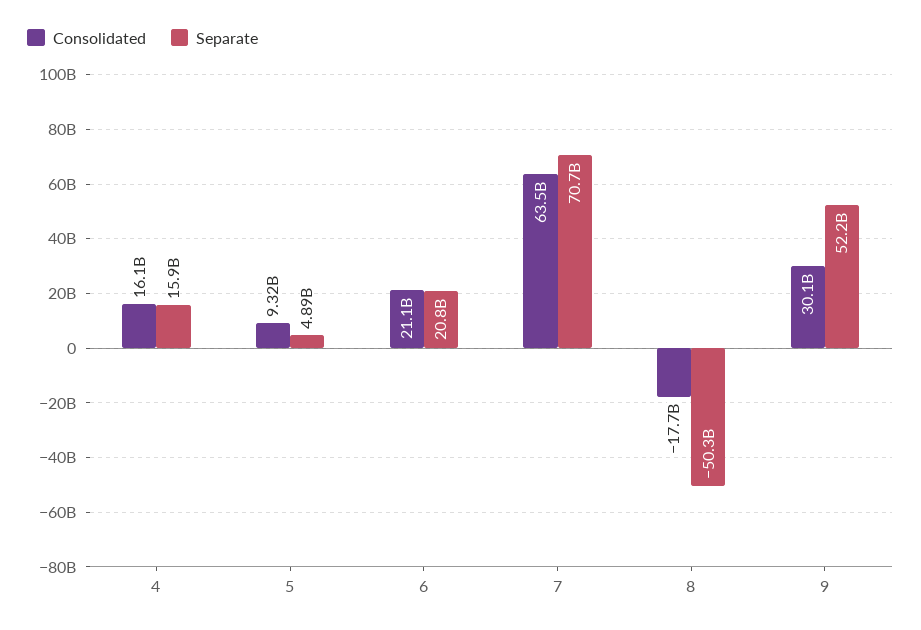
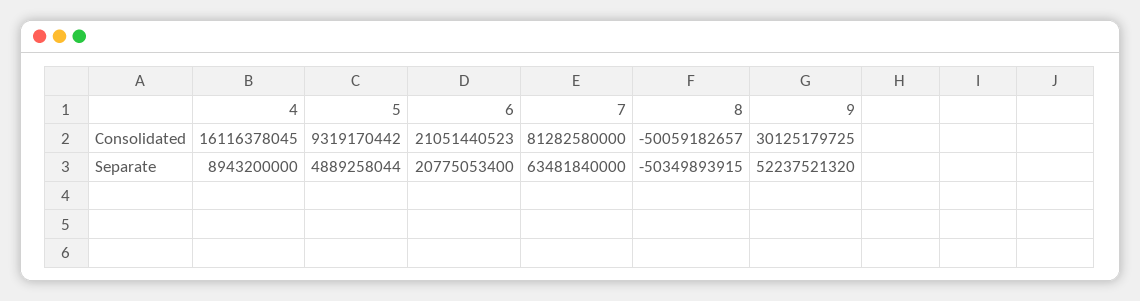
Separate, 4: 15900000000 -> 8943200000
Consolidated, 7: 63500000000 -> 81282580000
Separate, 7: 70700000000 -> 63481840000
Consolidated, 8: -17700000000 -> -50059182657

